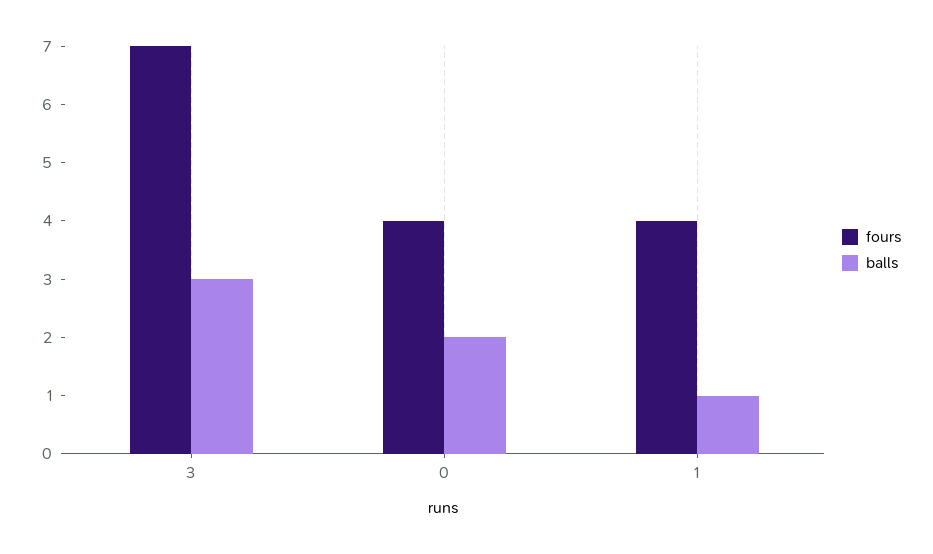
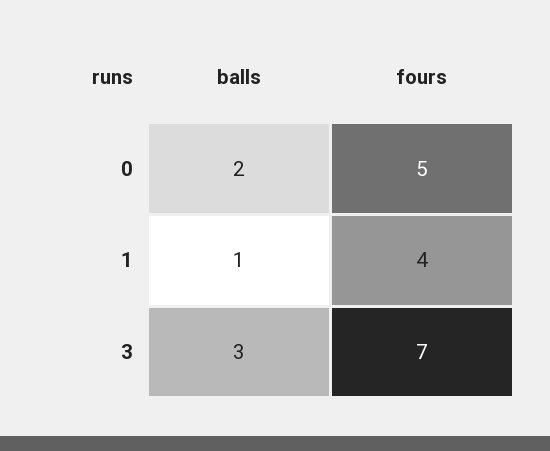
fours, 0: 4 -> 5

